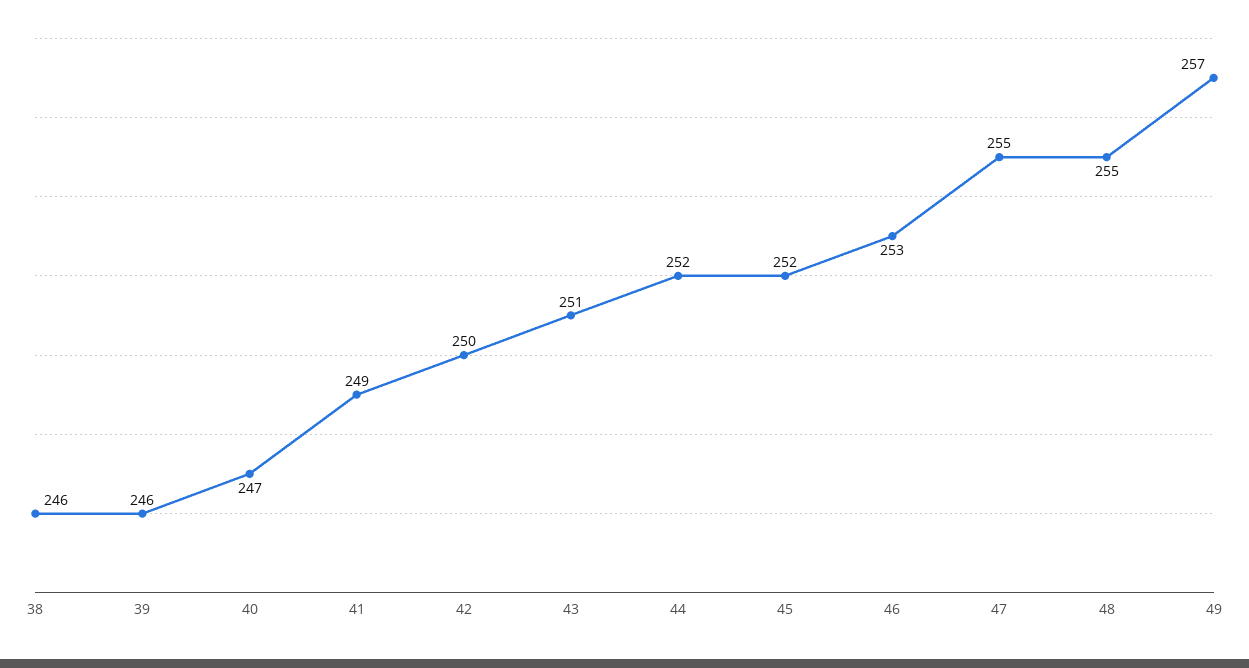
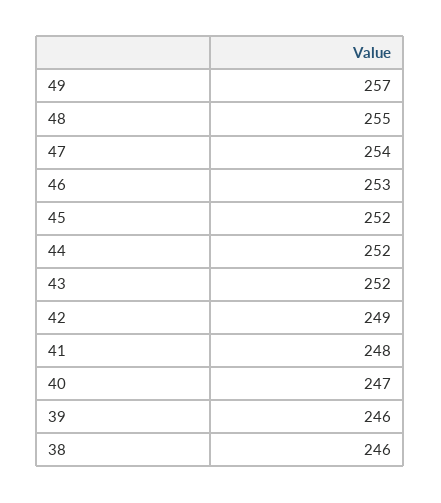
41: 249 -> 248
42: 250 -> 249
43: 251 -> 252
47: 255 -> 254

